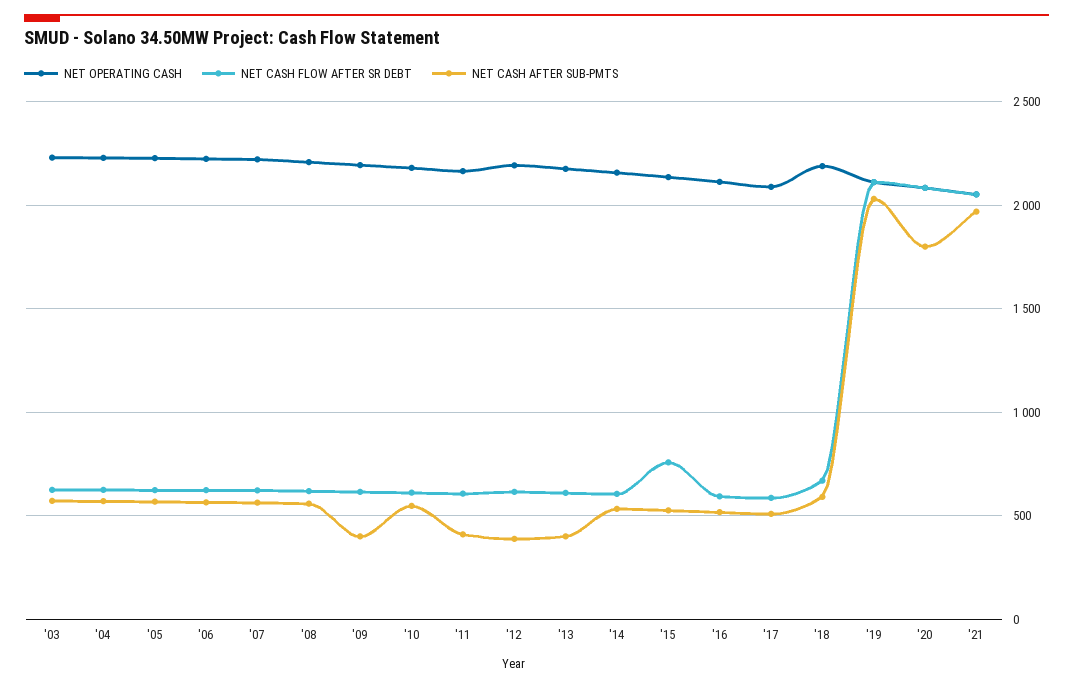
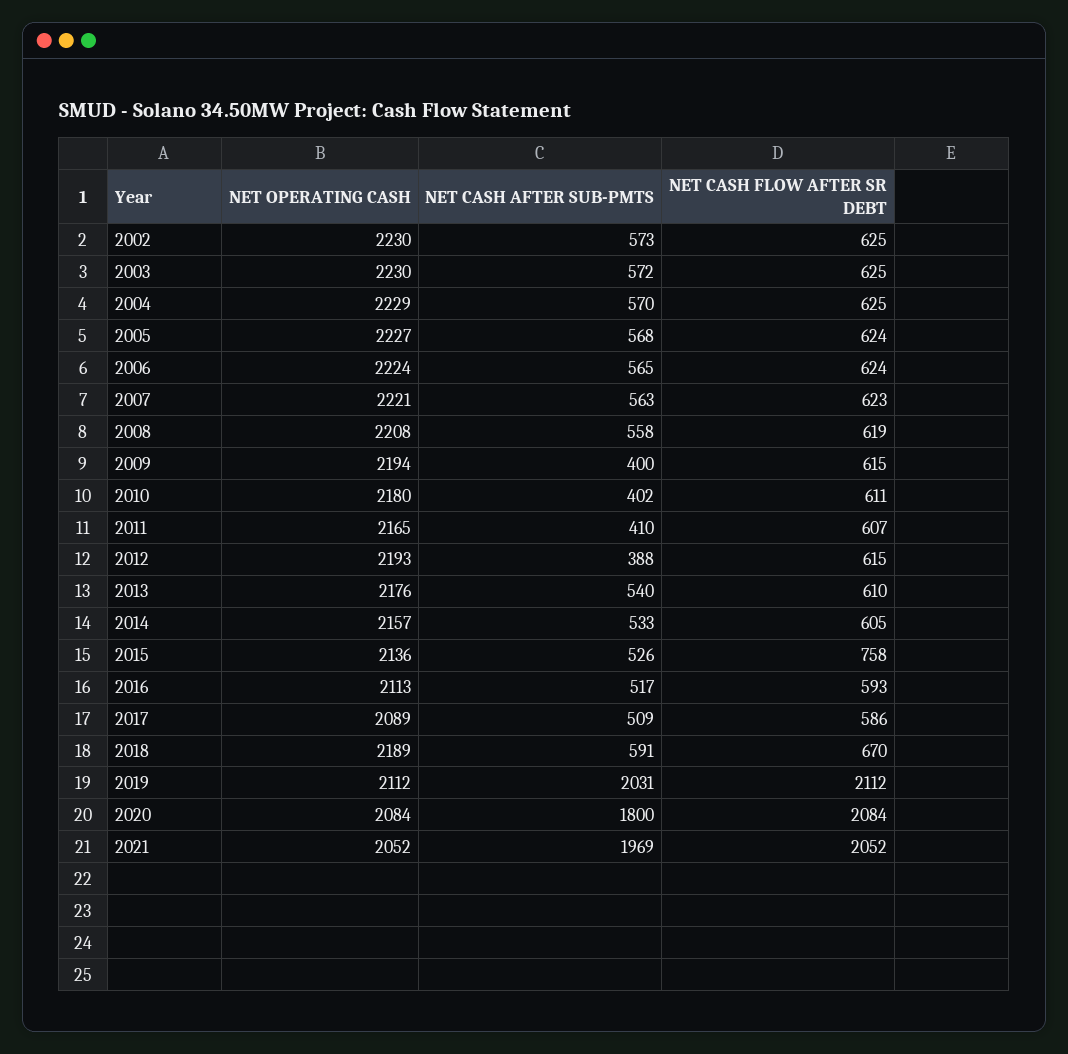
NET CASH AFTER SUB-PMTS, '10: 550 -> 402
NET CASH AFTER SUB-PMTS, '13: 400 -> 540
NET OPERATING CASH, 2002: none -> 2230
NET CASH AFTER SUB-PMTS, 2002: none -> 573
NET CASH FLOW AFTER SR DEBT, 2002: none -> 625

